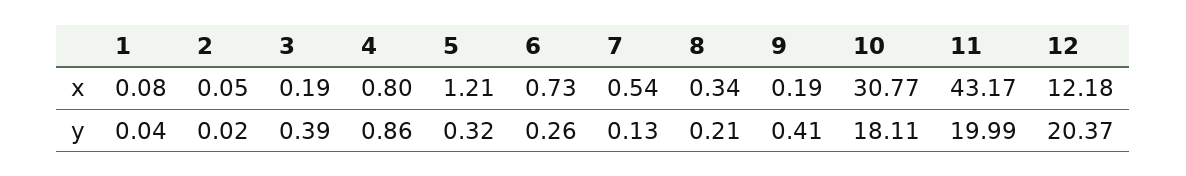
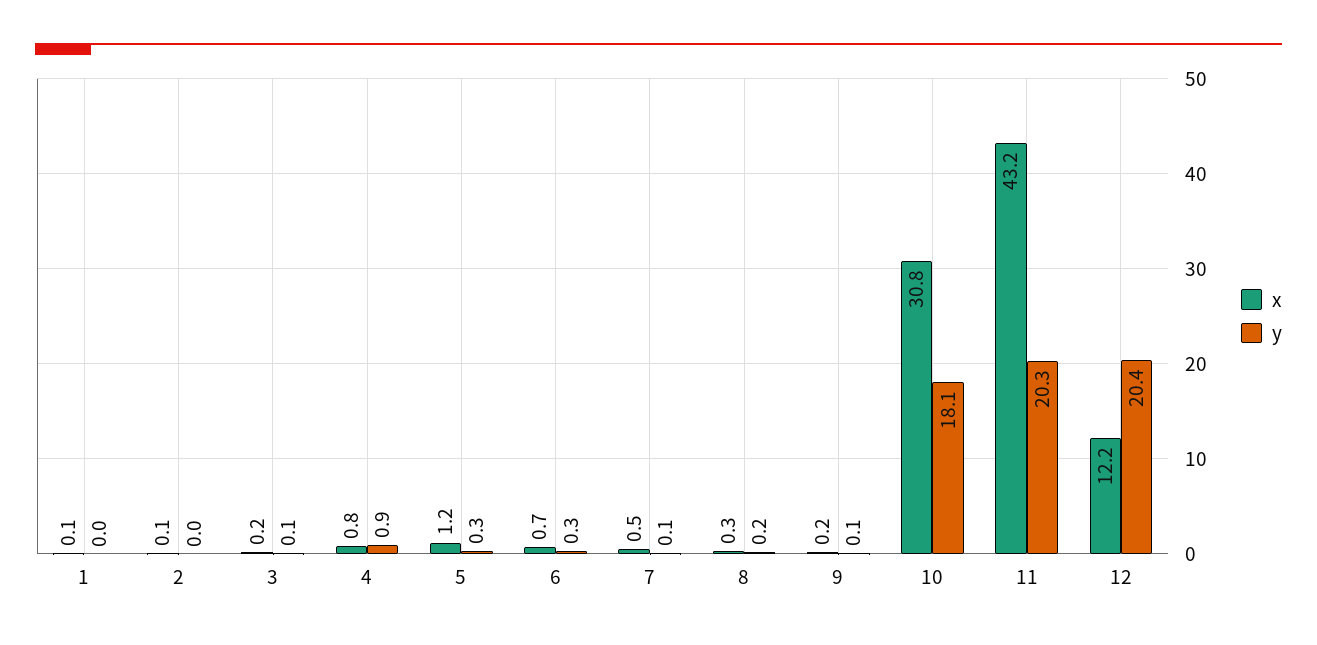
y, 3: 0.39 -> 0.1
y, 9: 0.41 -> 0.1
y, 11: 19.99 -> 20.3

